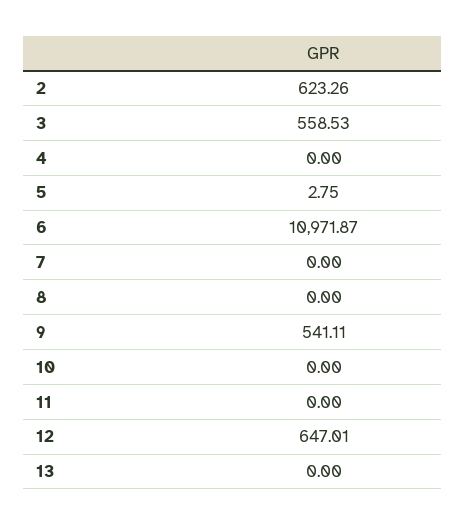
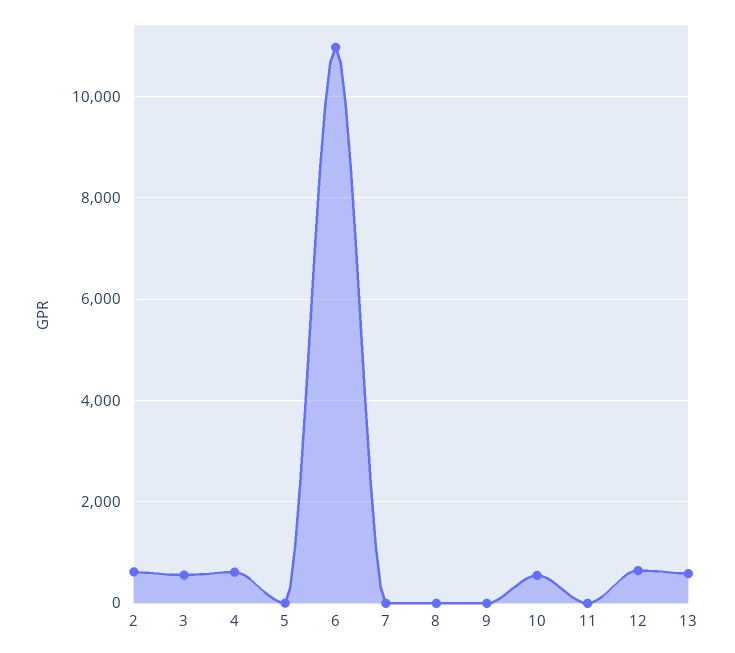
4: 0 -> 600
9: 541.11 -> 0
10: 0 -> 600
13: 0 -> 600

